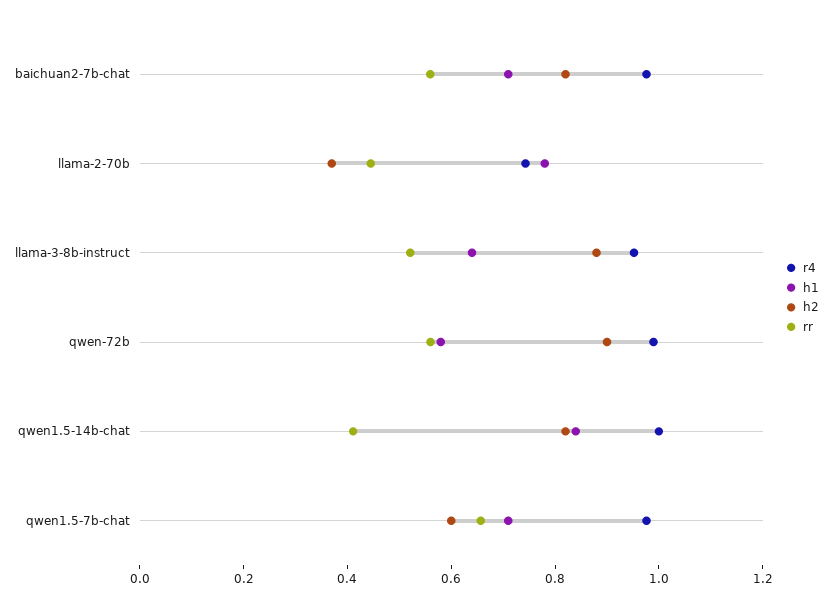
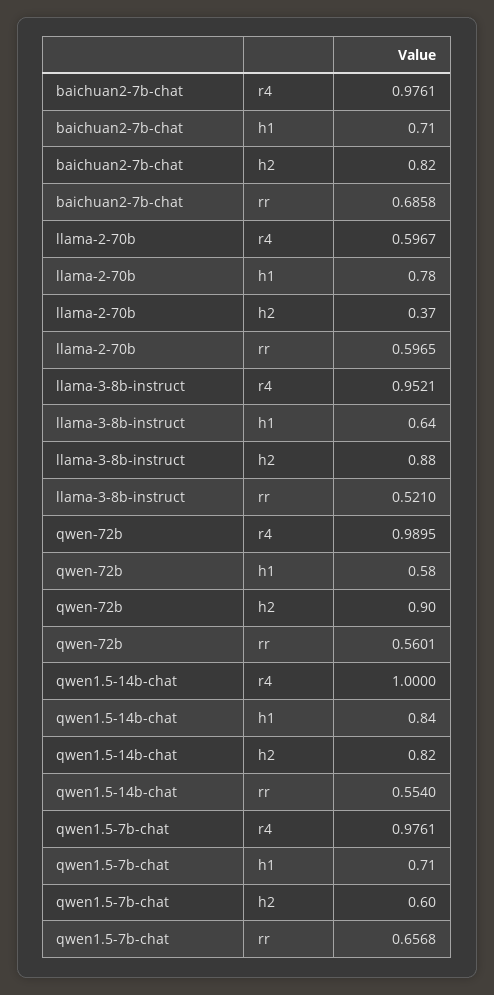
rr, baichuan2-7b-chat: 0.55 -> 0.6858
r4, llama-2-70b: 0.75 -> 0.5967
rr, llama-2-70b: 0.45 -> 0.5965
rr, qwen1.5-14b-chat: 0.4 -> 0.554

